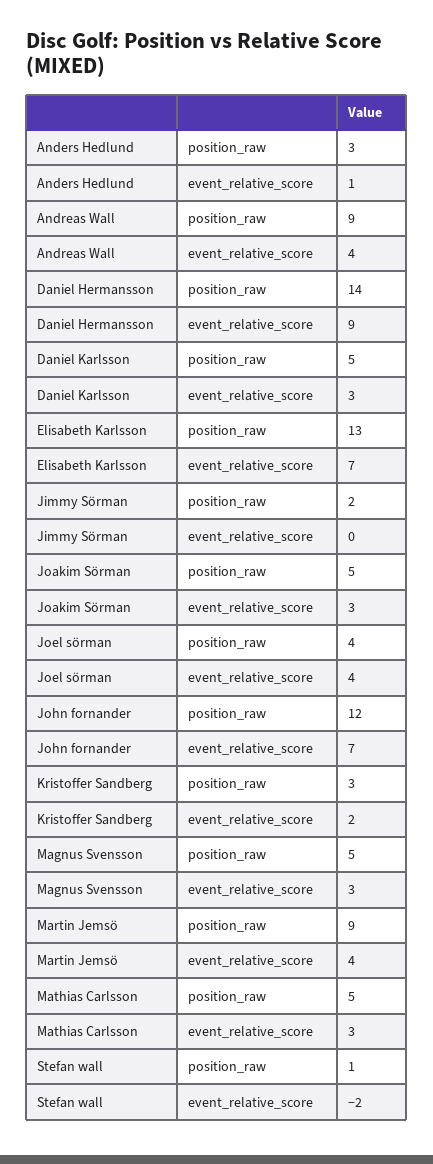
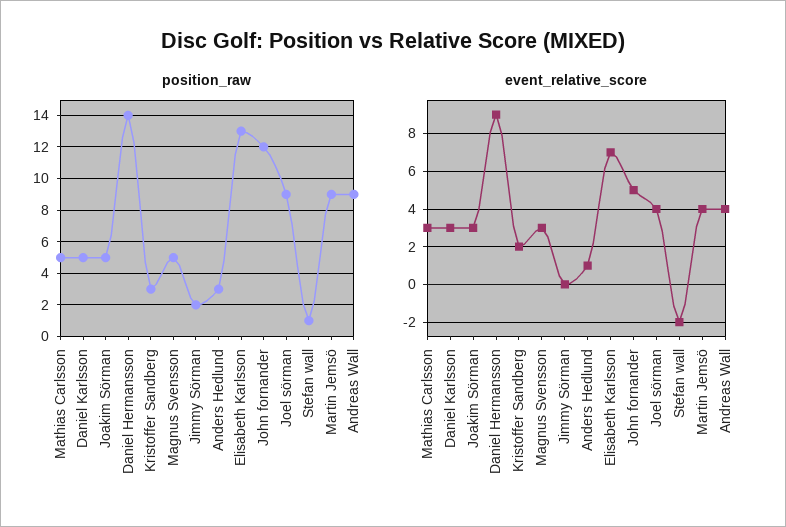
position_raw, Joel sörman: 4 -> 9
event_relative_score, John fornander: 7 -> 5

